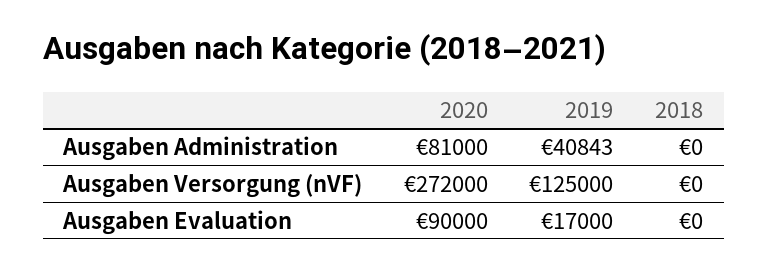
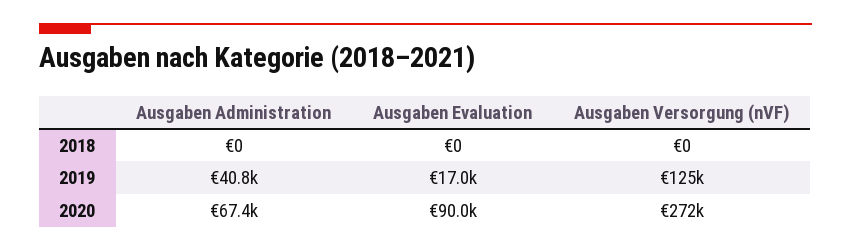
2020, Ausgaben Administration: 81000 -> 67400

